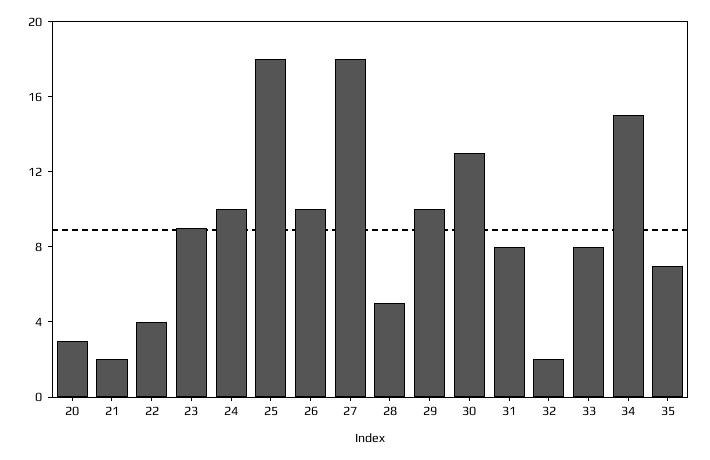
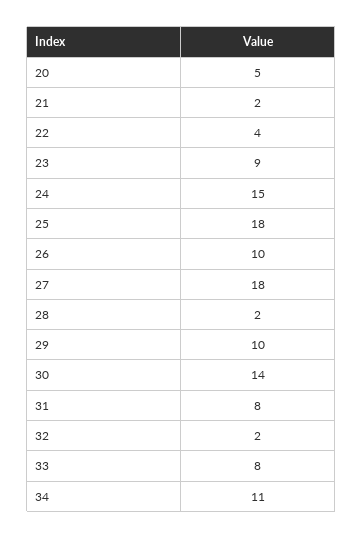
20: 3 -> 5
24: 10 -> 15
28: 5 -> 2
30: 13 -> 14
34: 15 -> 11
35: 7 -> none

